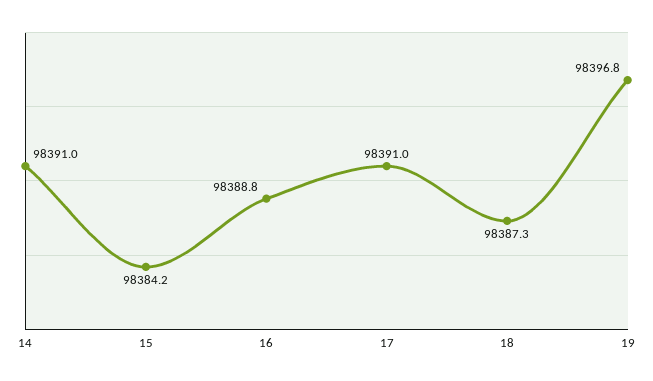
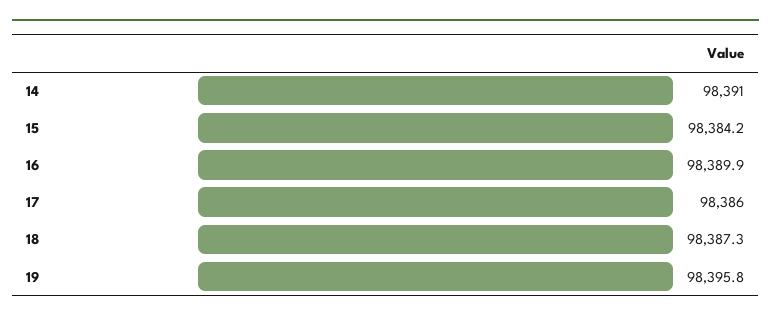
16: 98388.8 -> 98389.9
17: 98391 -> 98386
19: 98396.8 -> 98395.8

